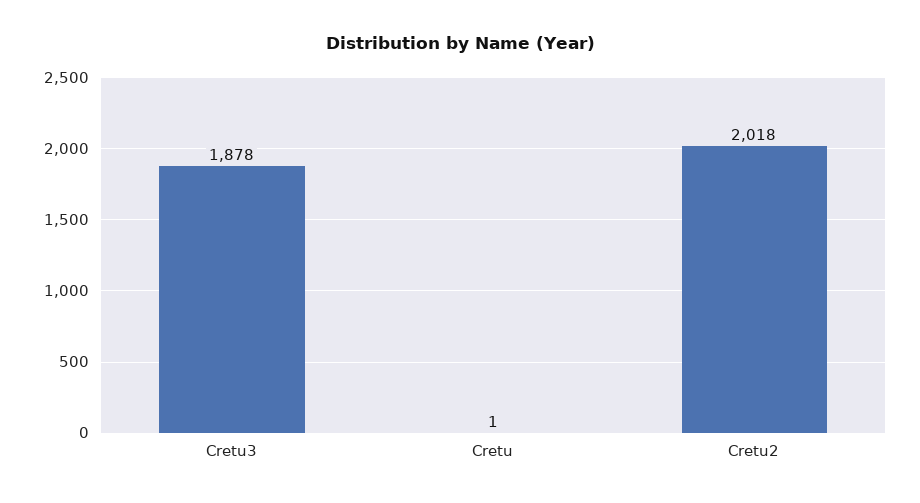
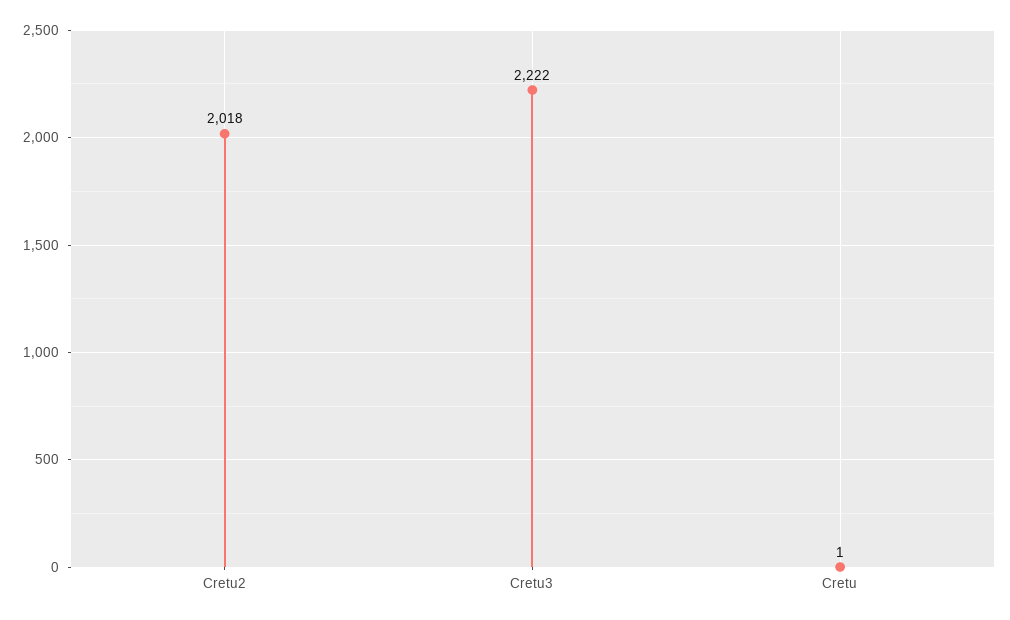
Cretu3: 1878 -> 2222

